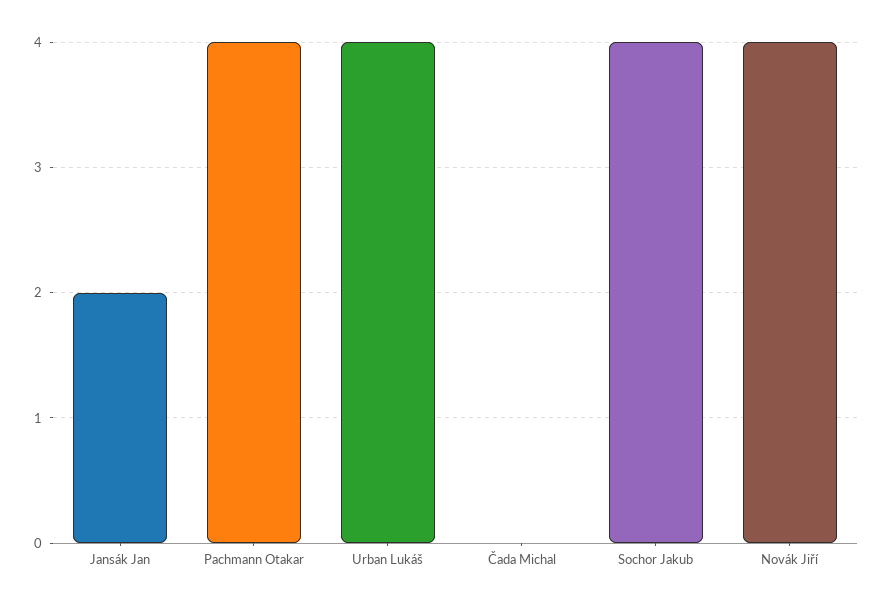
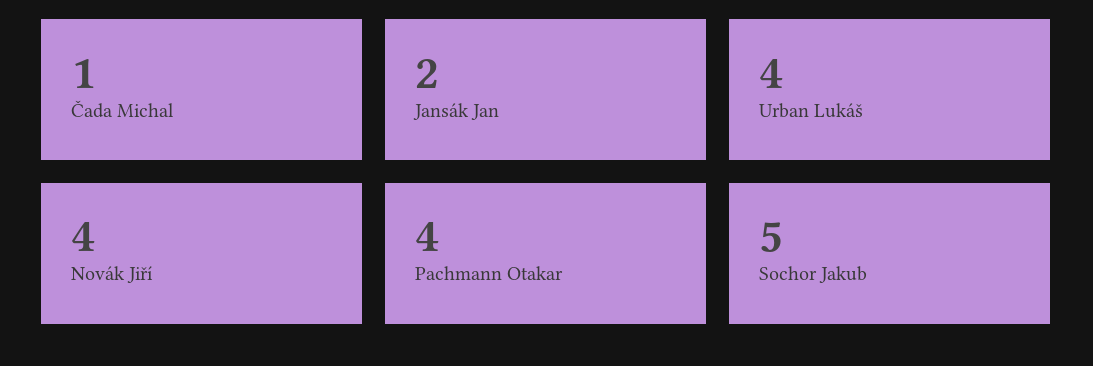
Čada Michal: 0 -> 1
Sochor Jakub: 4 -> 5

